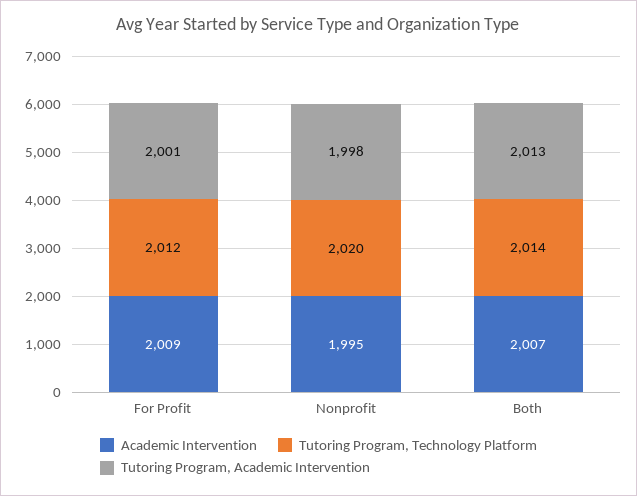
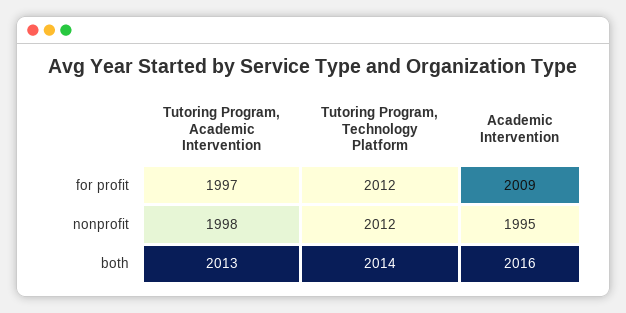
Tutoring Program, Academic Intervention, For Profit: 2001 -> 1997
Tutoring Program, Technology Platform, Nonprofit: 2020 -> 2012
Academic Intervention, Both: 2007 -> 2016

